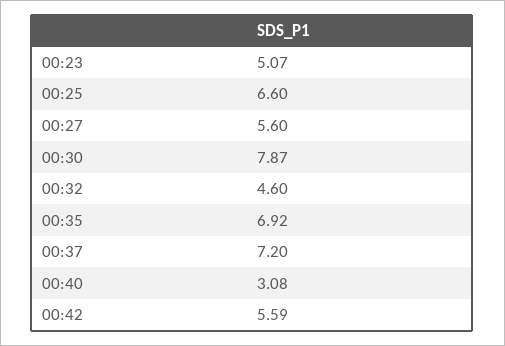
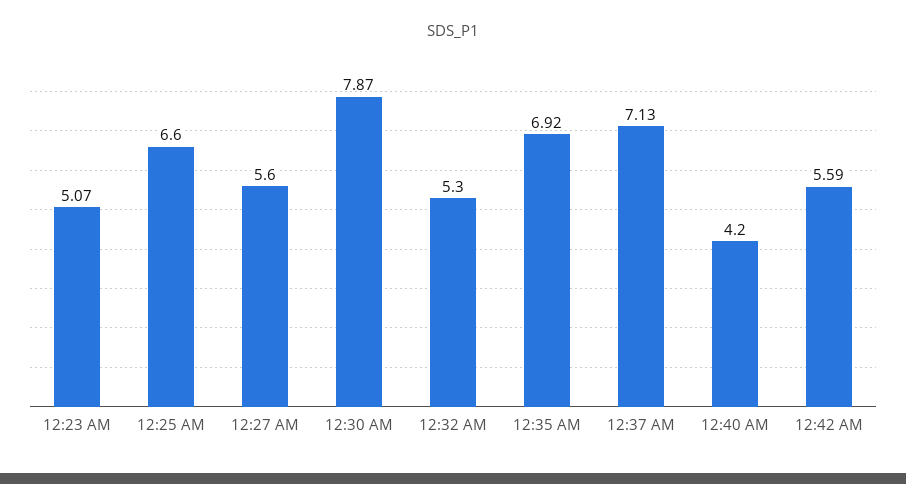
00:32: 4.6 -> 5.3
00:37: 7.2 -> 7.13
00:40: 3.08 -> 4.2

